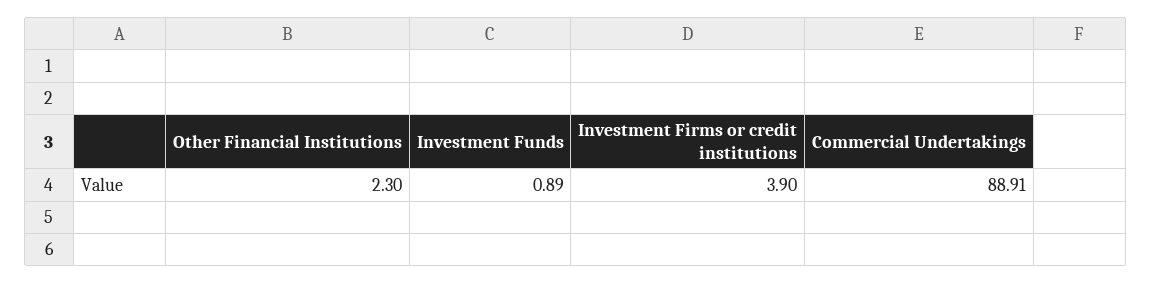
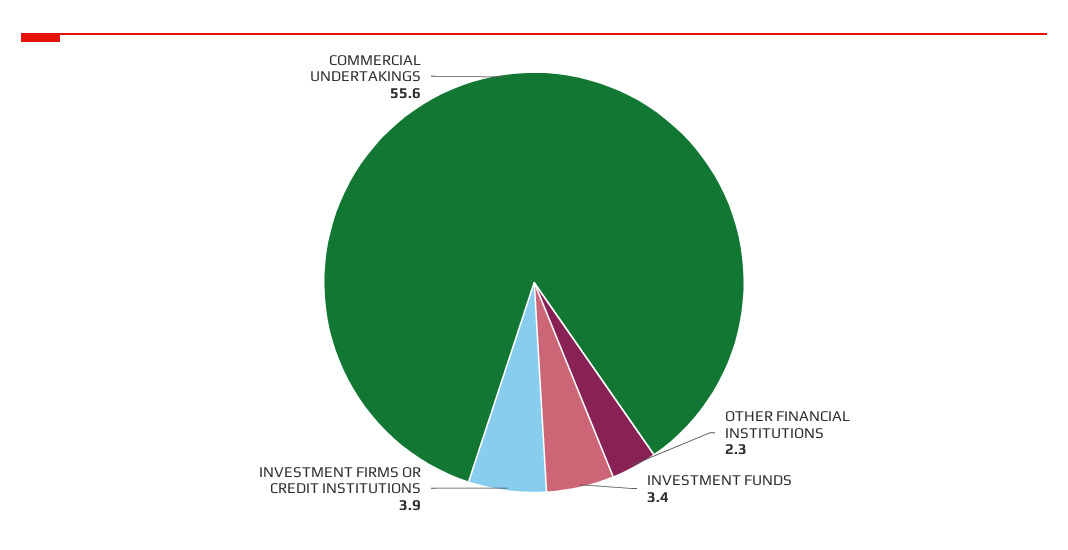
Investment Funds: 0.89 -> 3.4
Commercial Undertakings: 88.91 -> 55.6

